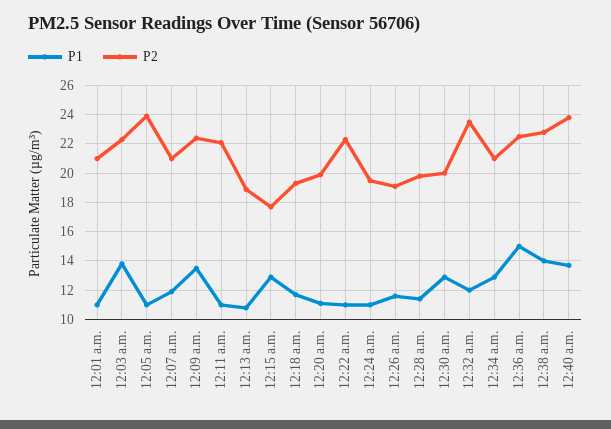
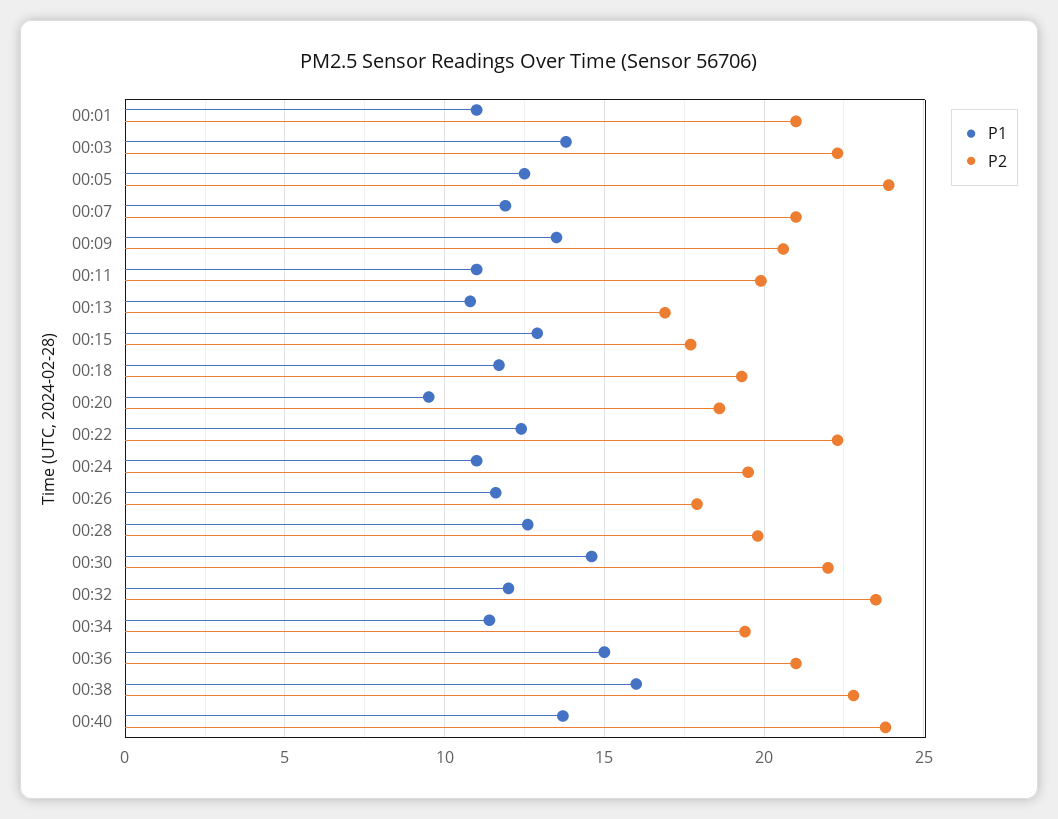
P1, 12:05 a.m.: 11 -> 12.5
P2, 12:09 a.m.: 22.5 -> 20.5
P2, 12:11 a.m.: 22 -> 20
P2, 12:13 a.m.: 19 -> 17
P1, 12:20 a.m.: 11 -> 9.5
P2, 12:20 a.m.: 20 -> 18.5
P1, 12:22 a.m.: 11 -> 12.5
P2, 12:26 a.m.: 19 -> 18
P1, 12:28 a.m.: 11.5 -> 12.5
P1, 12:30 a.m.: 13 -> 14.5
P2, 12:30 a.m.: 20 -> 22
P1, 12:34 a.m.: 13 -> 11.5
P2, 12:34 a.m.: 21 -> 19.5
P2, 12:36 a.m.: 22.5 -> 21
P1, 12:38 a.m.: 14 -> 16

